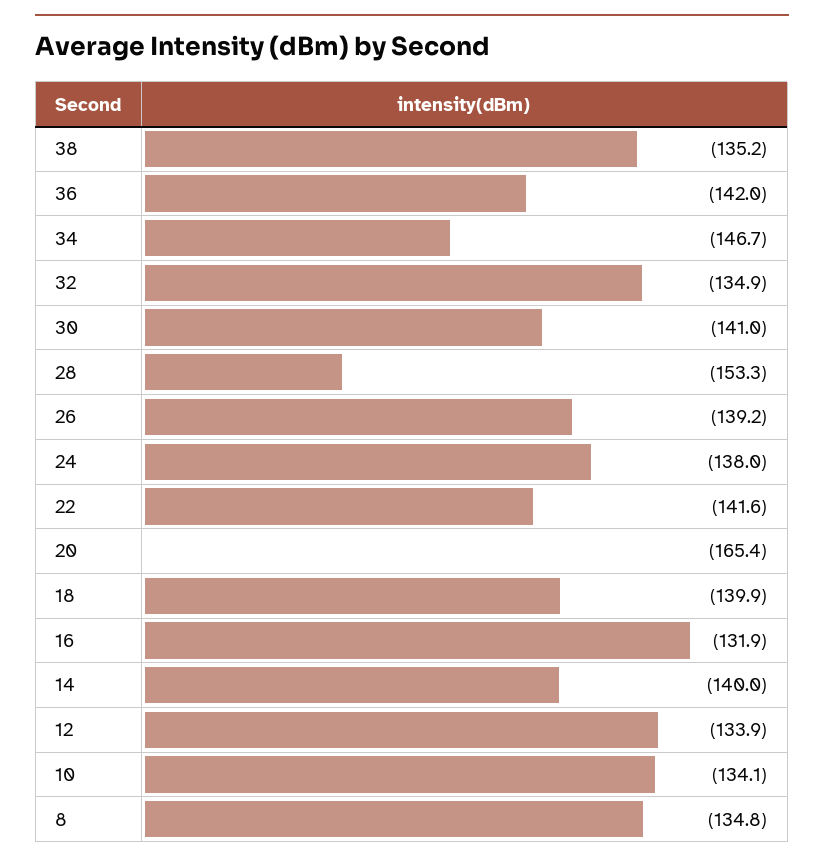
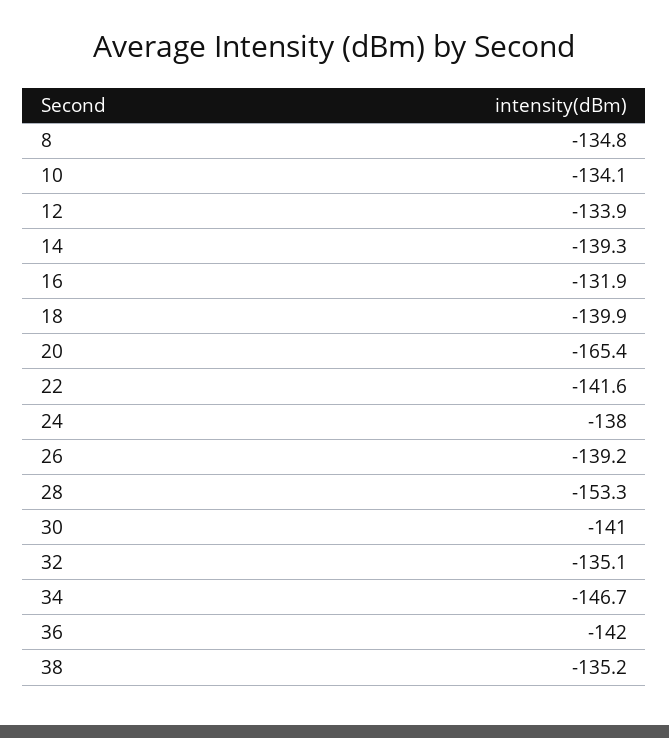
32: -134.9 -> -135.1
14: -140 -> -139.3

